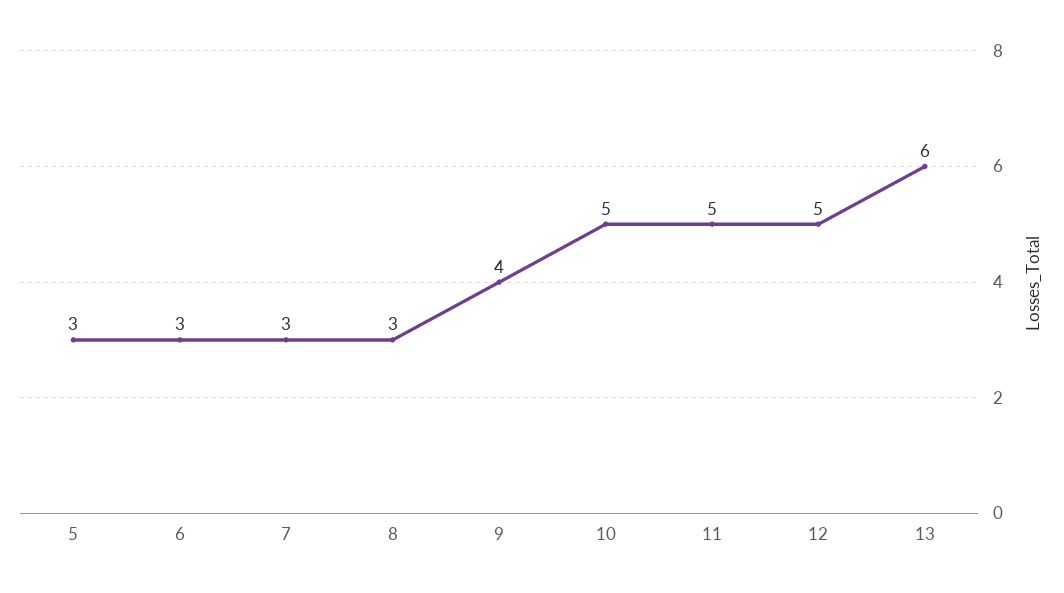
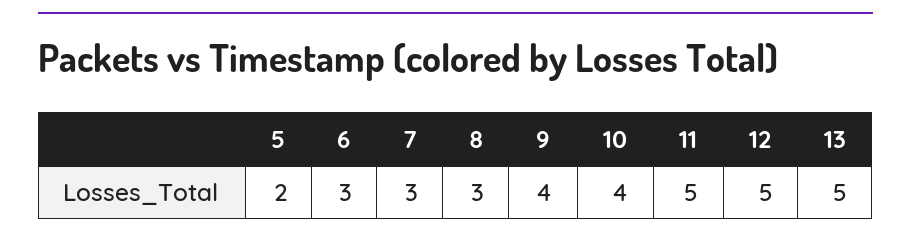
5: 3 -> 2
10: 5 -> 4
13: 6 -> 5

